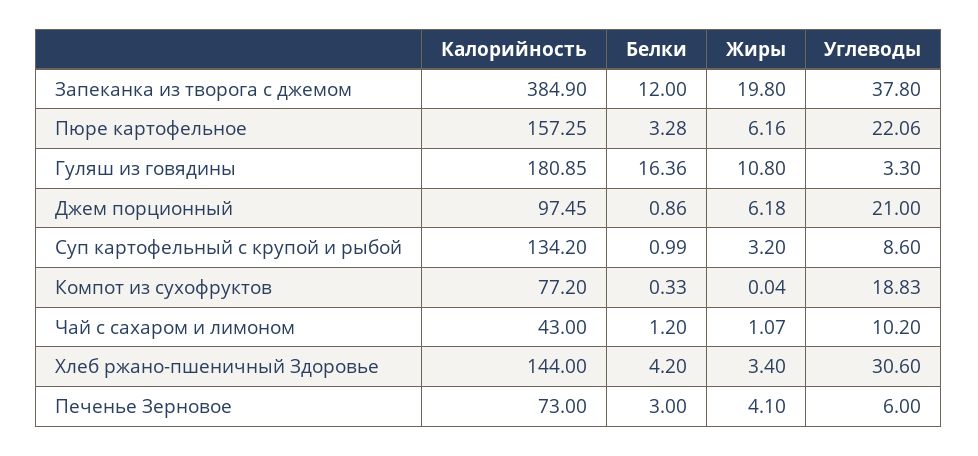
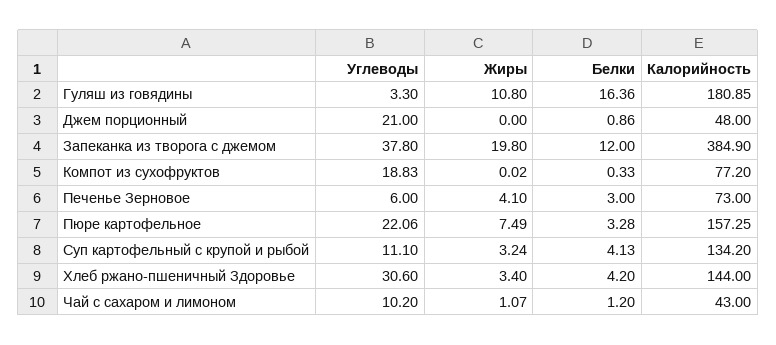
Жиры, Пюре картофельное: 6.16 -> 7.49
Калорийность, Джем порционный: 97.45 -> 48
Жиры, Джем порционный: 6.18 -> 0
Белки, Суп картофельный с крупой и рыбой: 0.99 -> 4.13
Жиры, Суп картофельный с крупой и рыбой: 3.2 -> 3.24
Углеводы, Суп картофельный с крупой и рыбой: 8.6 -> 11.1
Жиры, Компот из сухофруктов: 0.04 -> 0.02

